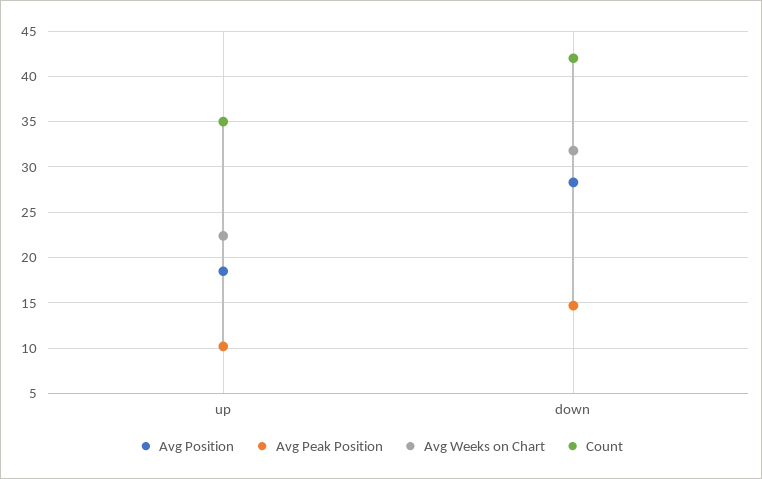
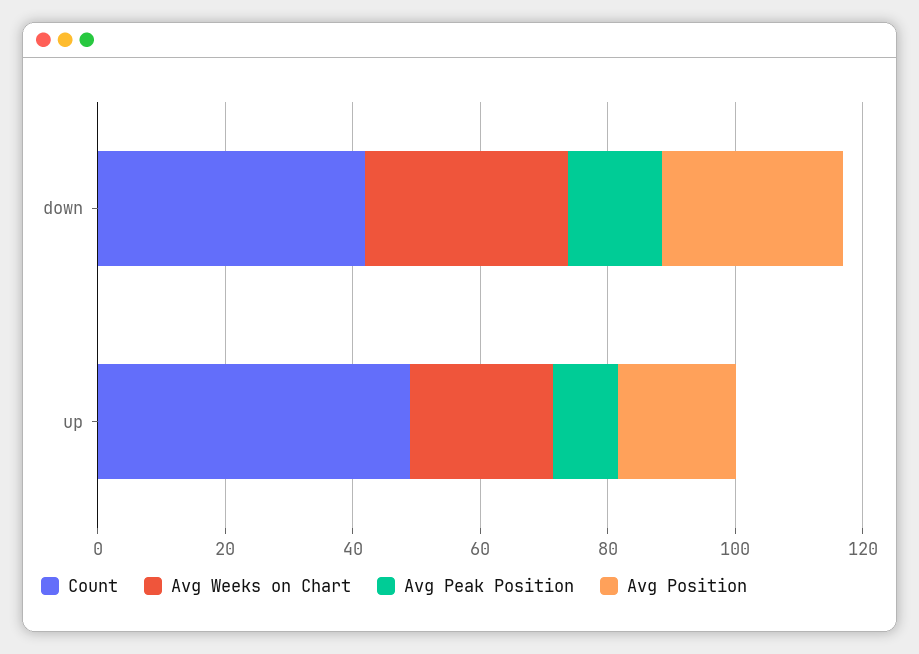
Count, up: 35 -> 50

